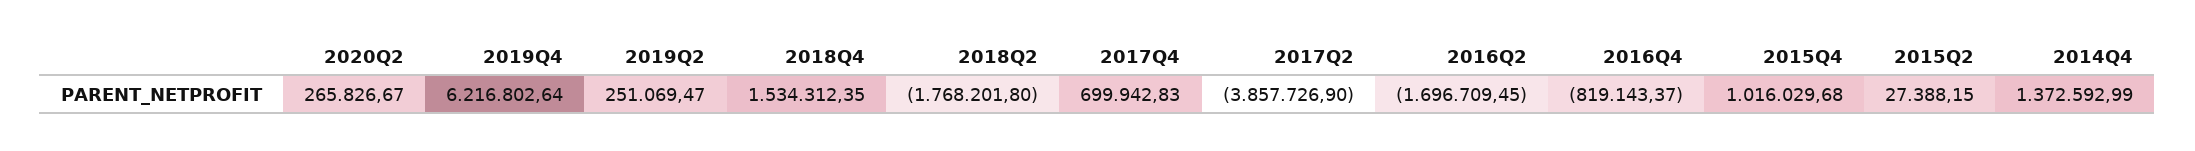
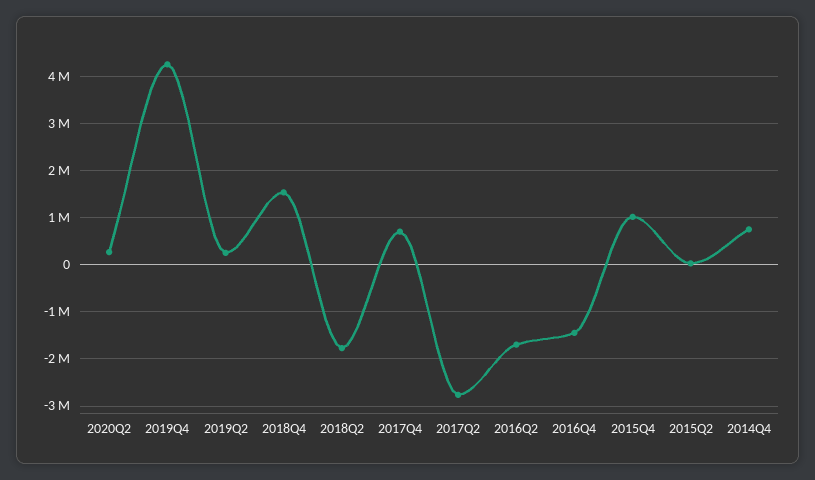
2019Q4: 6216802.64 -> 4200000
2017Q2: -3857726.9 -> -2800000
2016Q4: -819143.37 -> -1400000
2014Q4: 1372592.99 -> 800000

